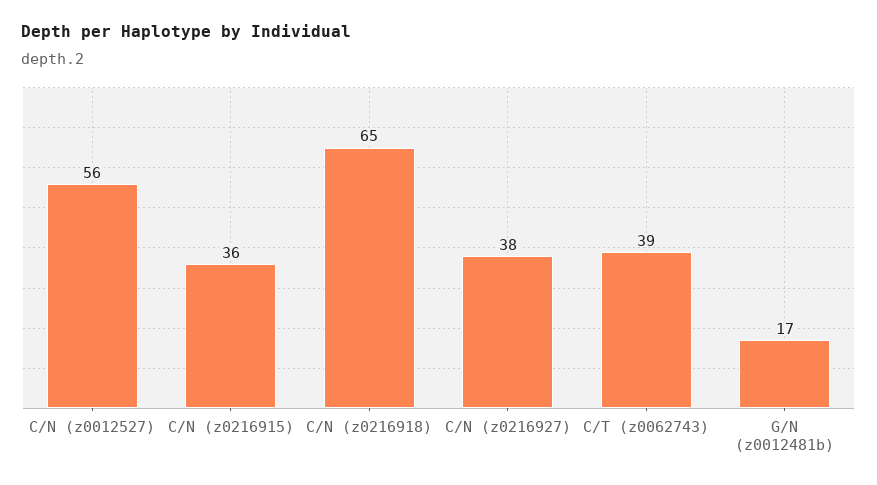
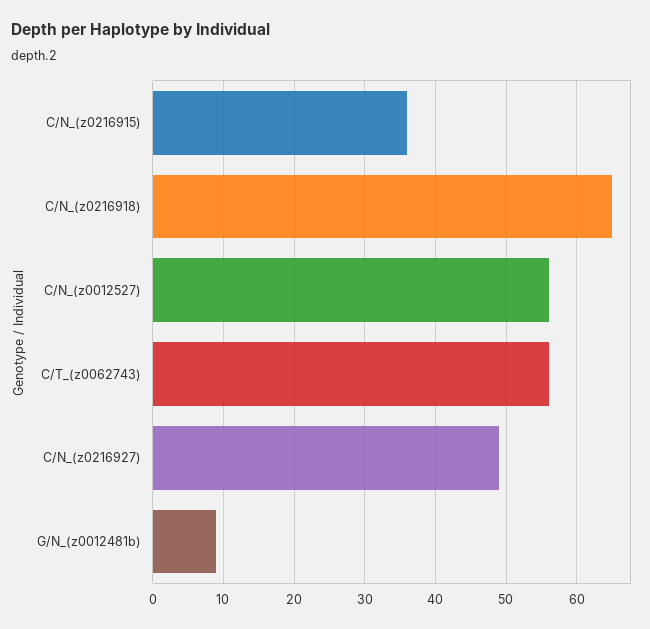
C/N (z0216927): 38 -> 49
C/T (z0062743): 39 -> 56
G/N (z0012481b): 17 -> 9

